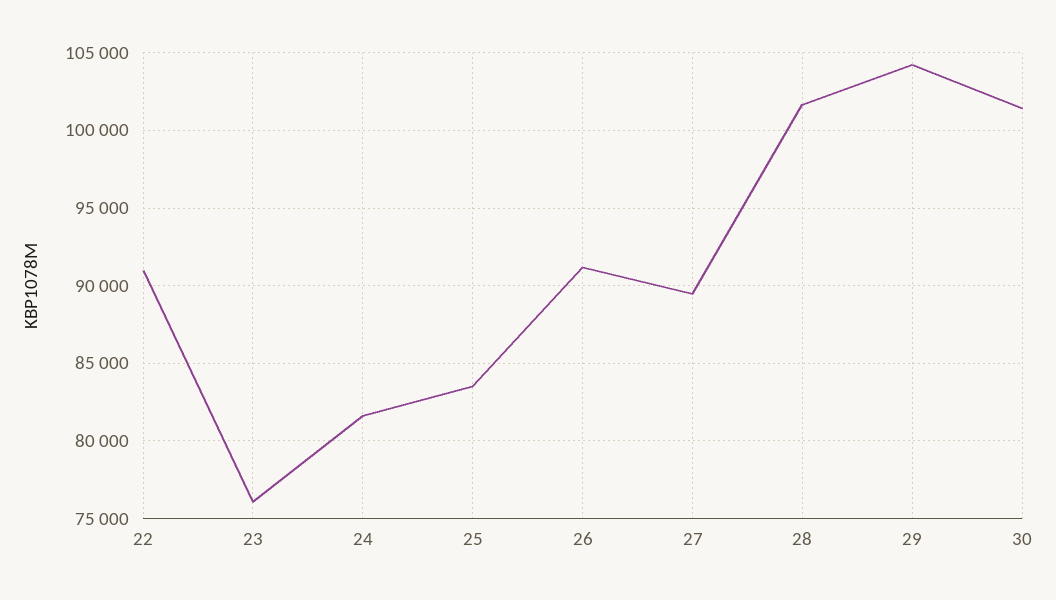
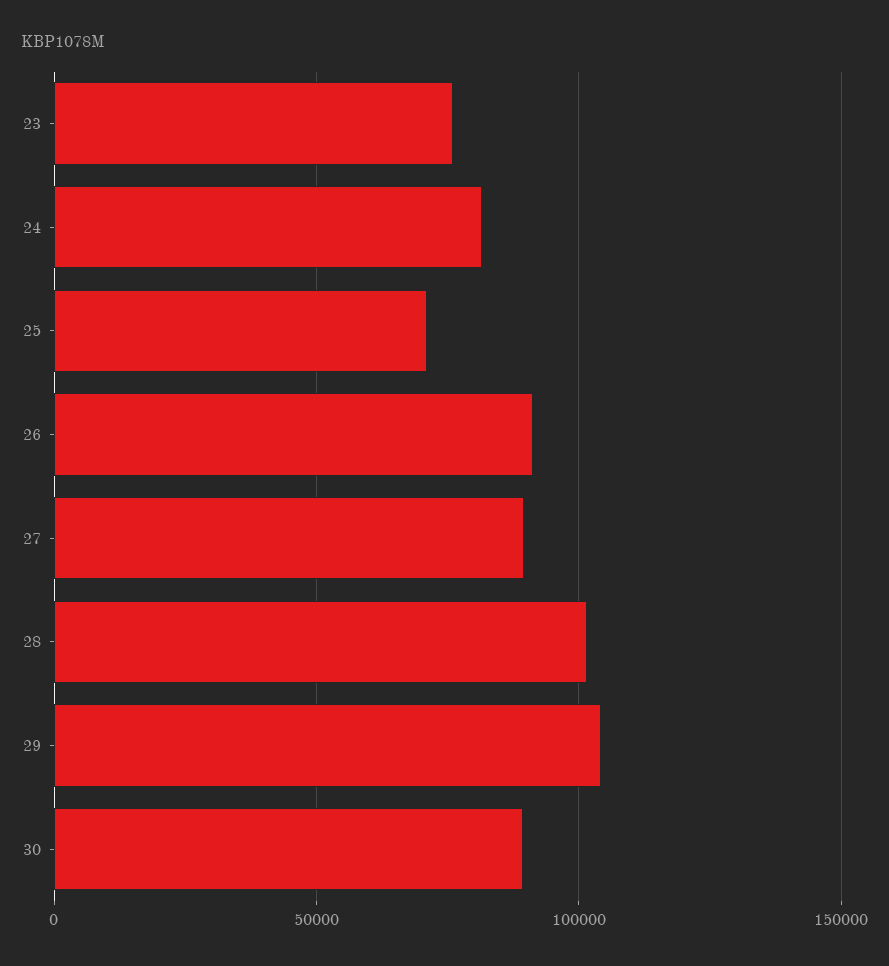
22: 91000 -> none
25: 83500 -> 70000
30: 101500 -> 90000

